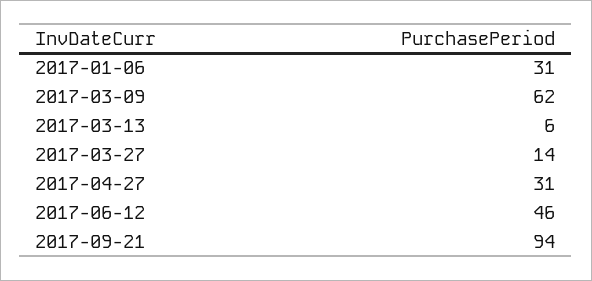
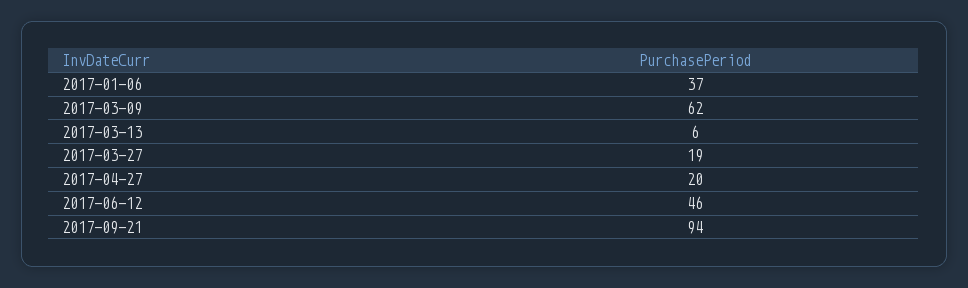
2017-01-06: 31 -> 37
2017-03-27: 14 -> 19
2017-04-27: 31 -> 20

